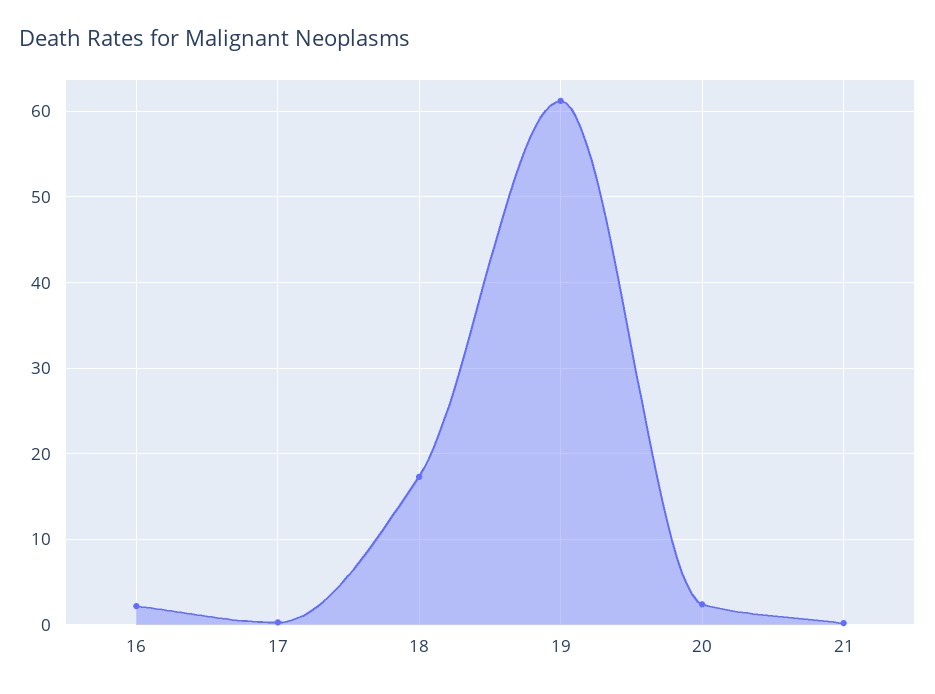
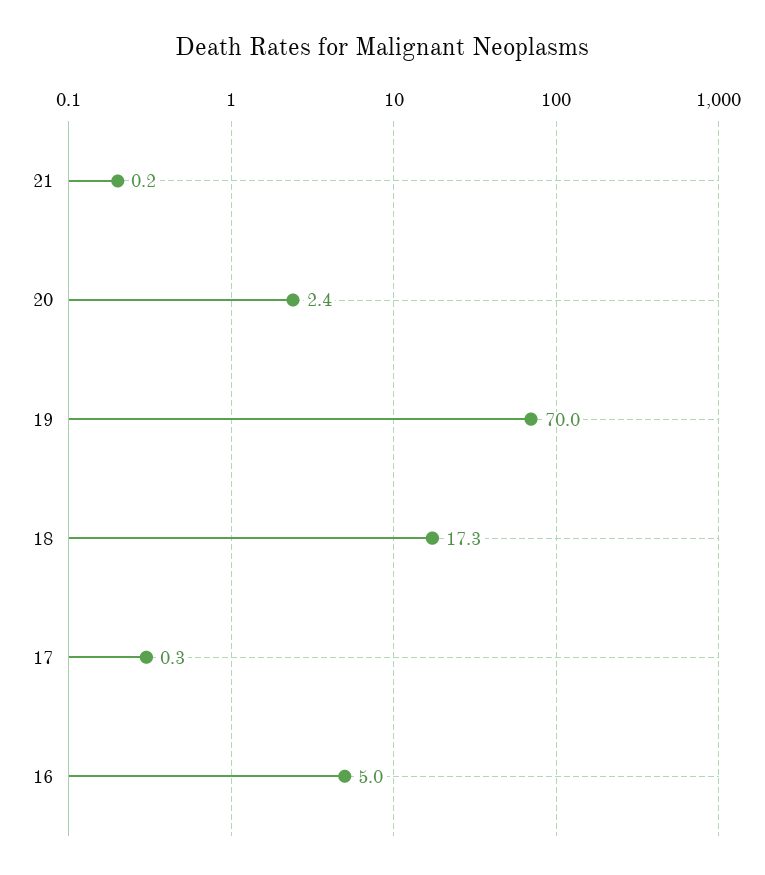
16: 2 -> 5
19: 61 -> 70

